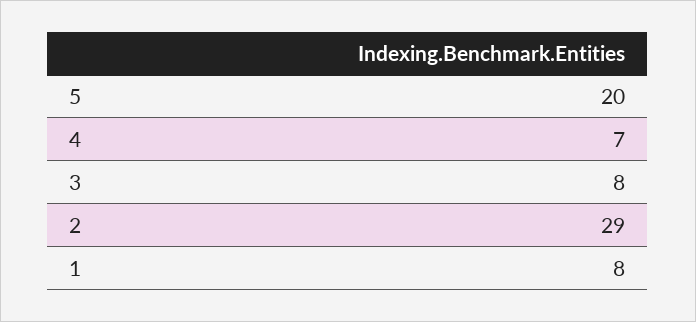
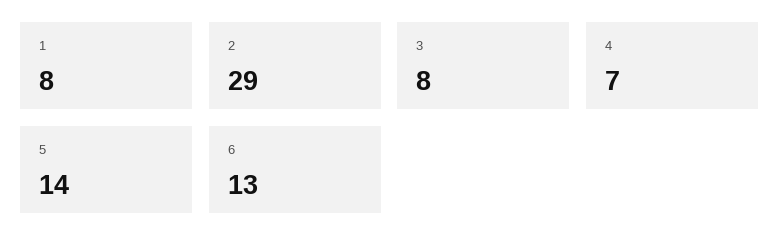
5: 20 -> 14
6: none -> 13

